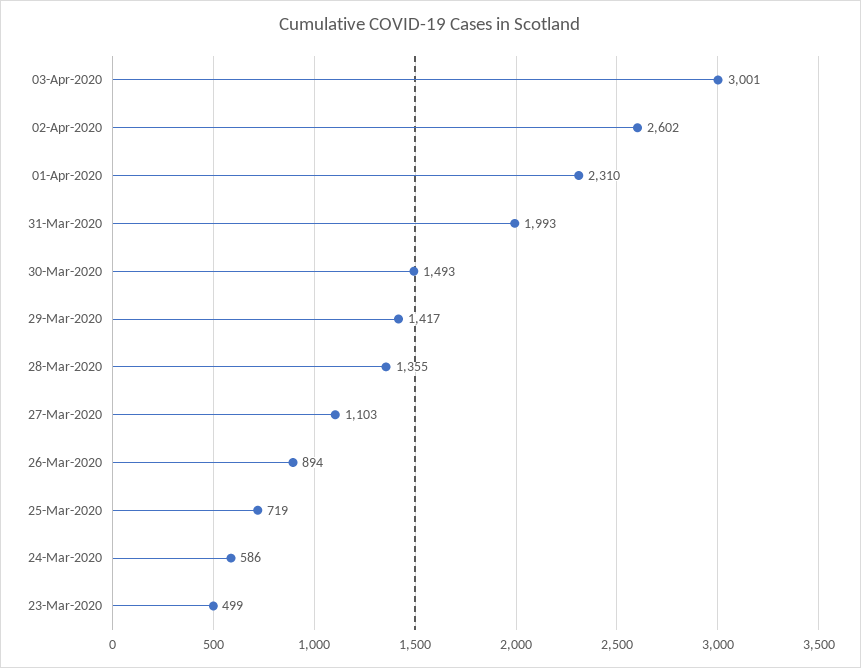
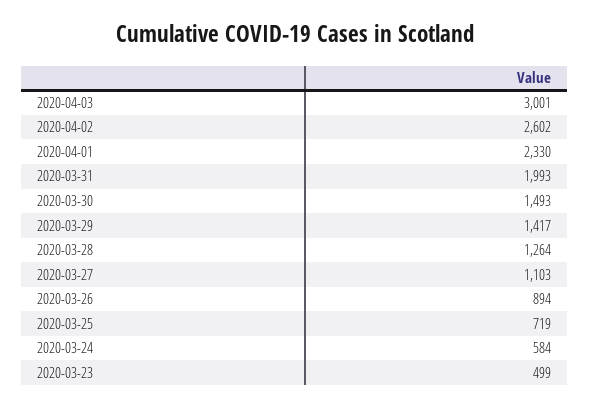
01-Apr-2020: 2310 -> 2330
28-Mar-2020: 1355 -> 1264
24-Mar-2020: 586 -> 584

